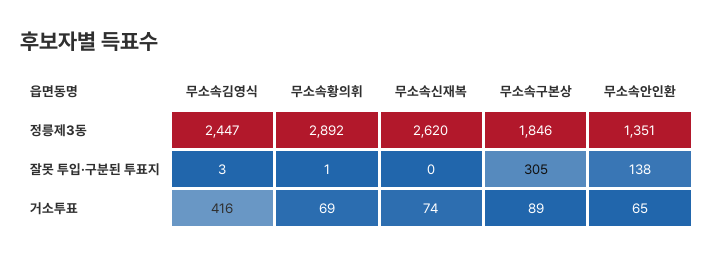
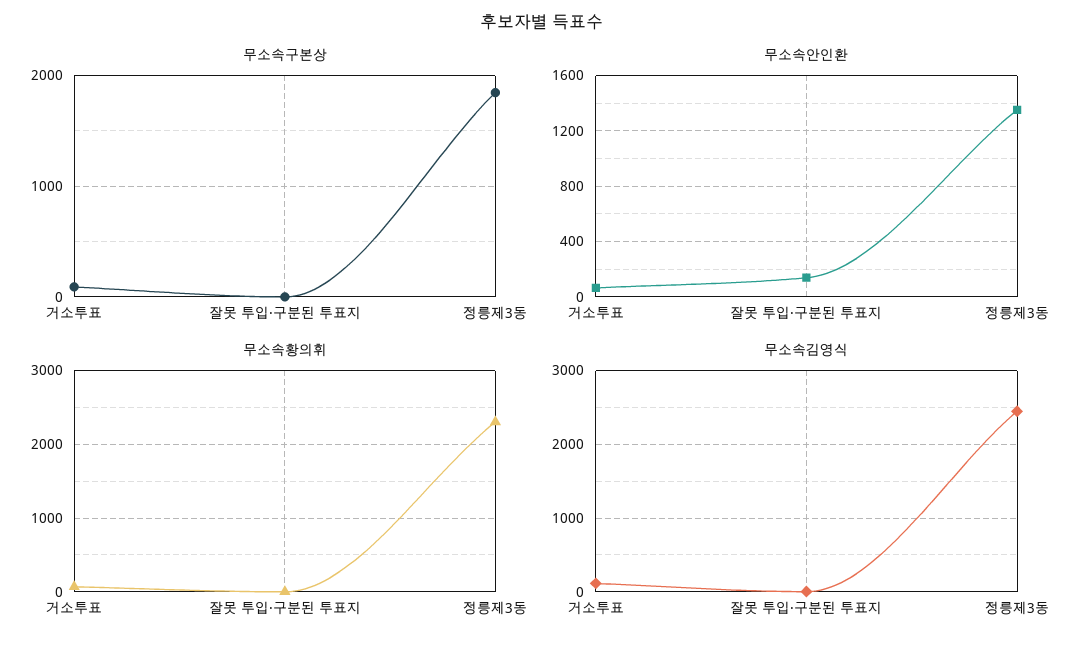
무소속황의휘, 정릉제3동: 2892 -> 2300
무소속신재복, 정릉제3동: 2620 -> none
무소속신재복, 잘못 투입·구분된 투표지: 0 -> none
무소속구본상, 잘못 투입·구분된 투표지: 305 -> 0
무소속김영식, 거소투표: 416 -> 100
무소속신재복, 거소투표: 74 -> none

